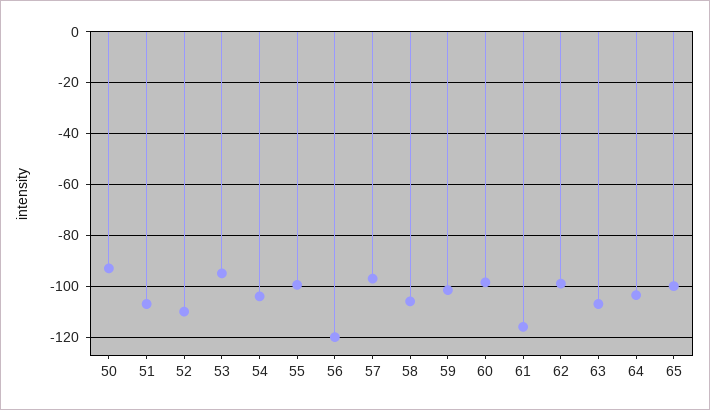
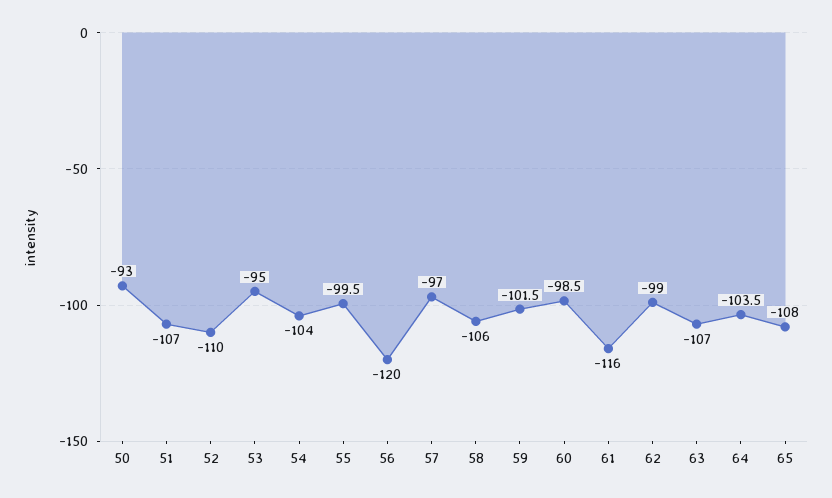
65: -100 -> -108

